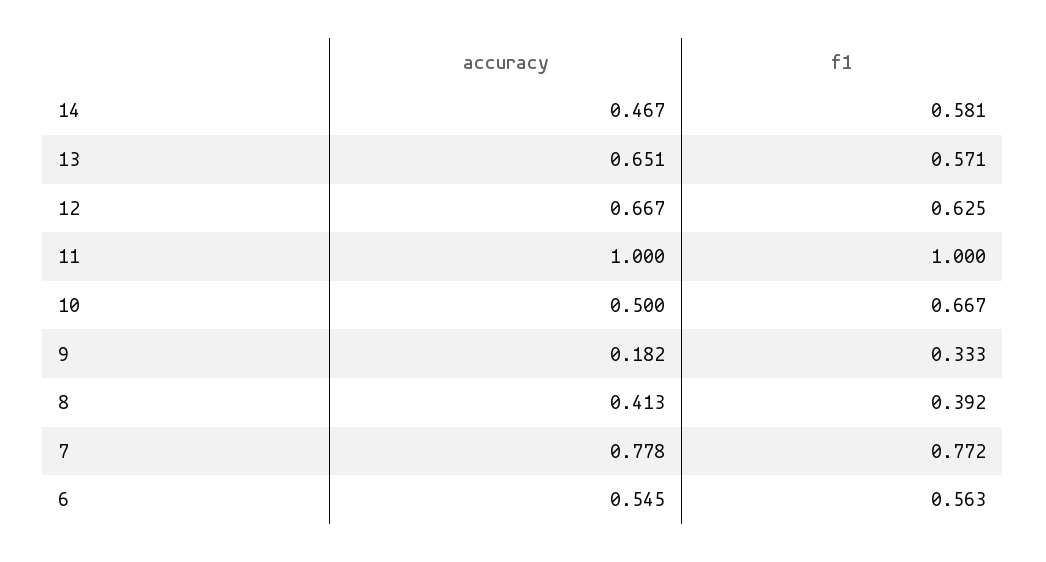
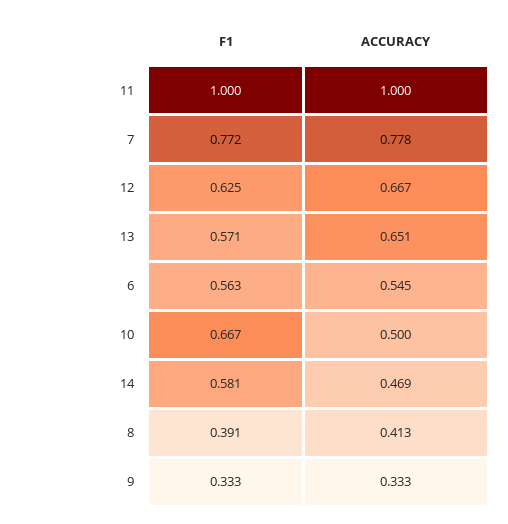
accuracy, 14: 0.467 -> 0.469
accuracy, 9: 0.182 -> 0.333
f1, 8: 0.392 -> 0.391

